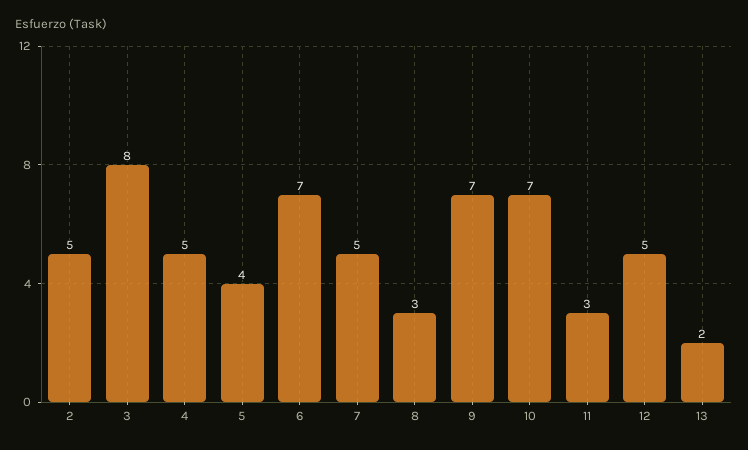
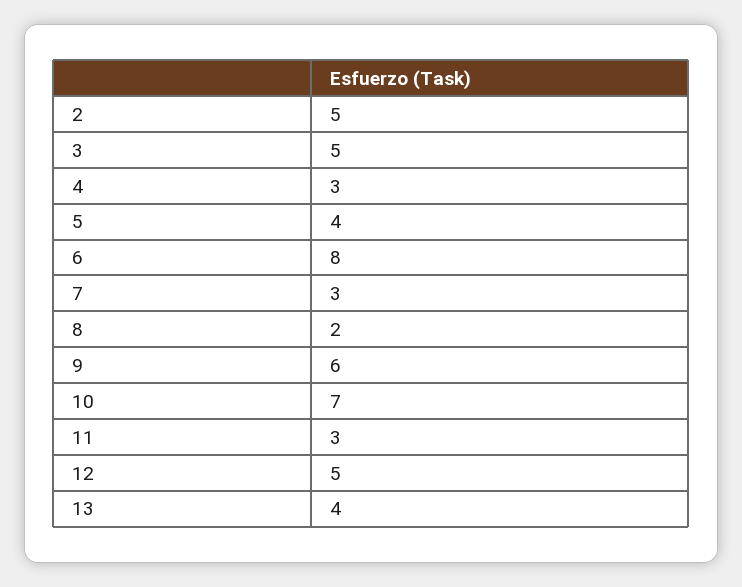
3: 8 -> 5
4: 5 -> 3
6: 7 -> 8
7: 5 -> 3
8: 3 -> 2
9: 7 -> 6
13: 2 -> 4

